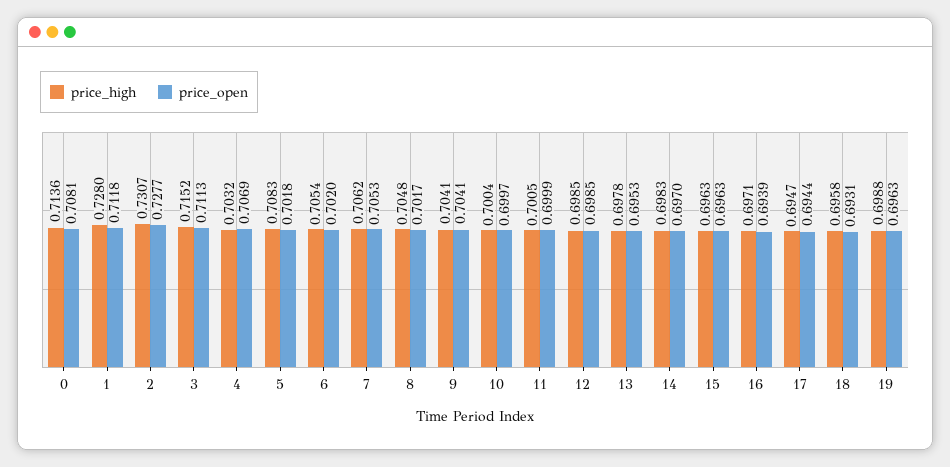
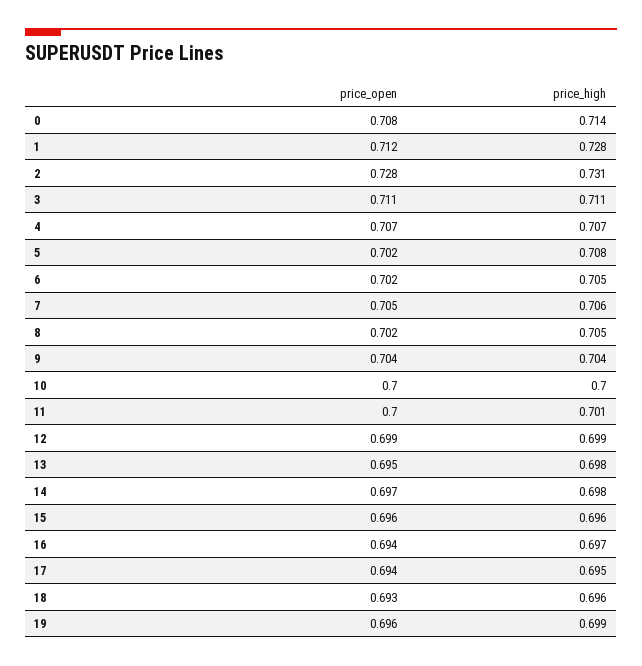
price_high, 3: 0.7152 -> 0.711
price_high, 4: 0.7032 -> 0.707

